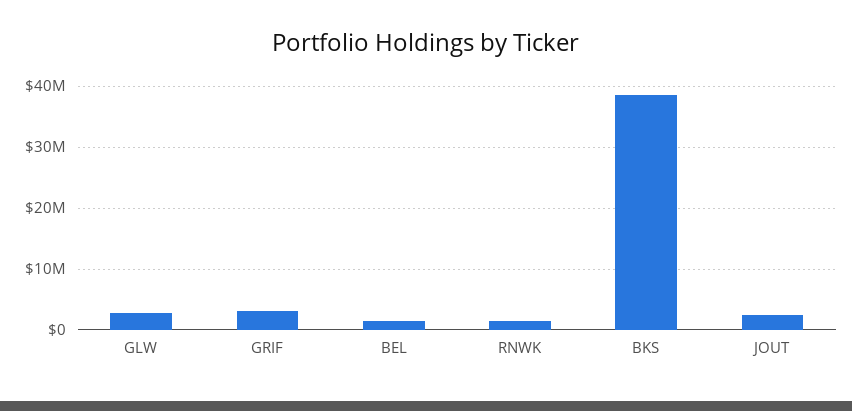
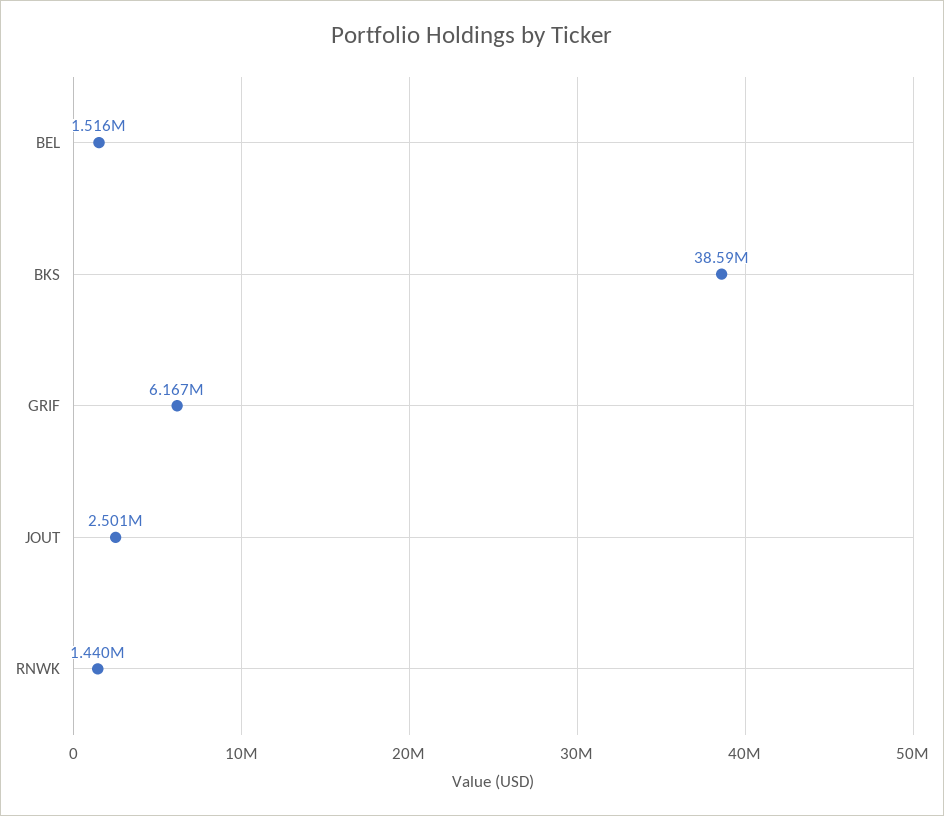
GLW: 3000000 -> none
GRIF: 3000000 -> 6167000

